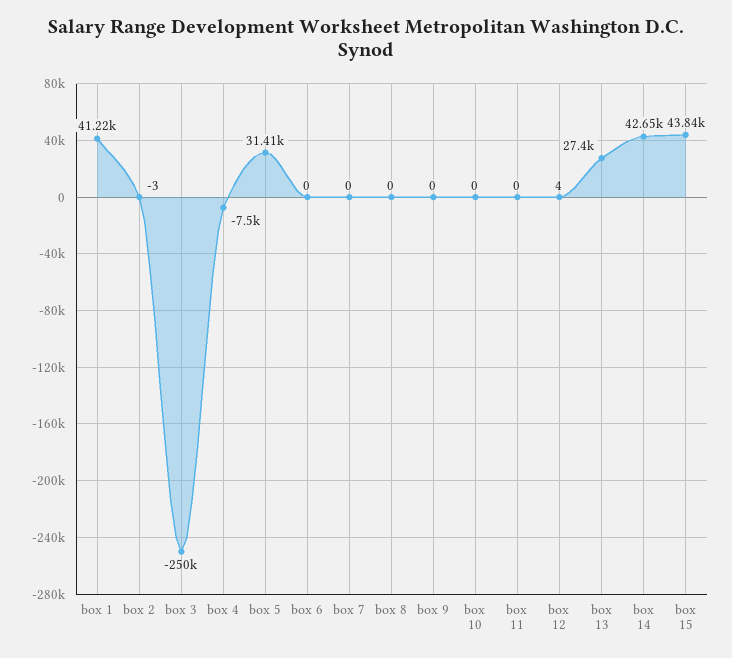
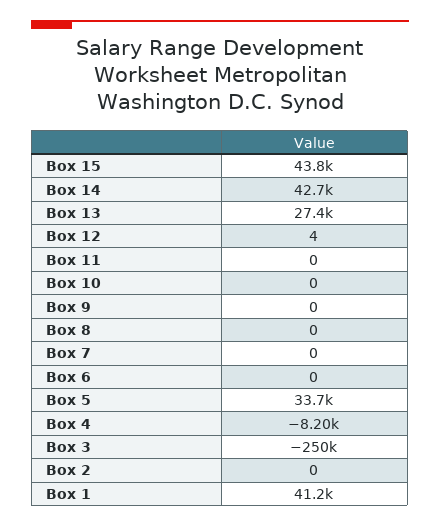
box 2: -3 -> 0
box 4: -7500 -> -8200
box 5: 31410 -> 33700

